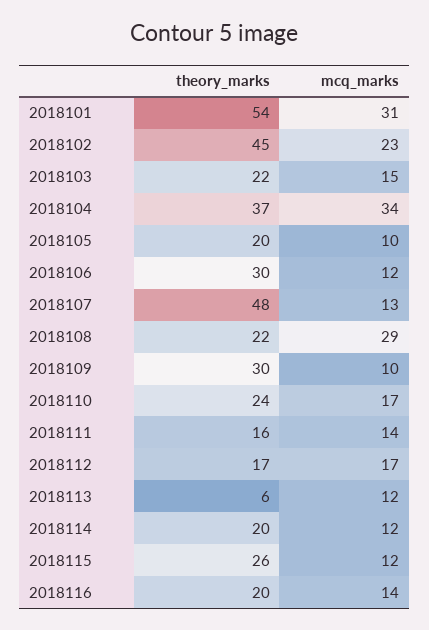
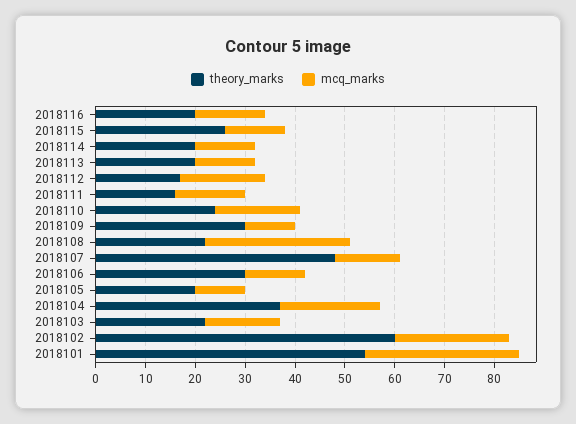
theory_marks, 2018102: 45 -> 60
mcq_marks, 2018104: 34 -> 20
theory_marks, 2018113: 6 -> 20

